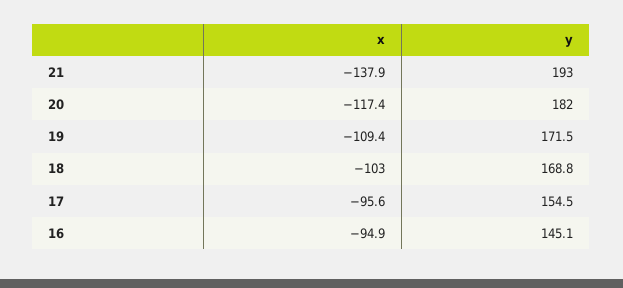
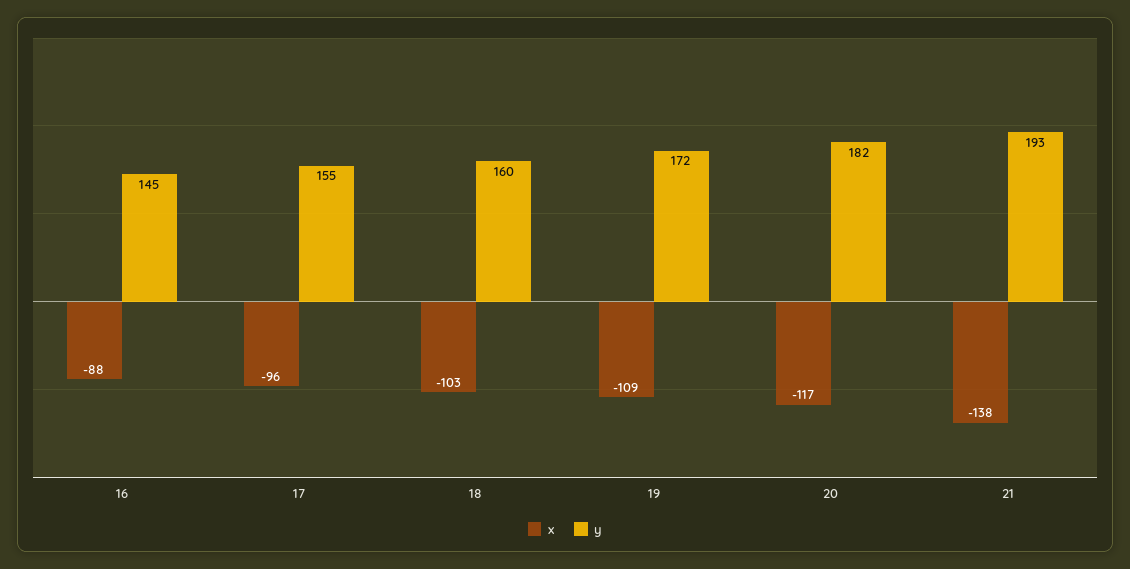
y, 18: 168.8 -> 160
x, 16: -94.9 -> -88

